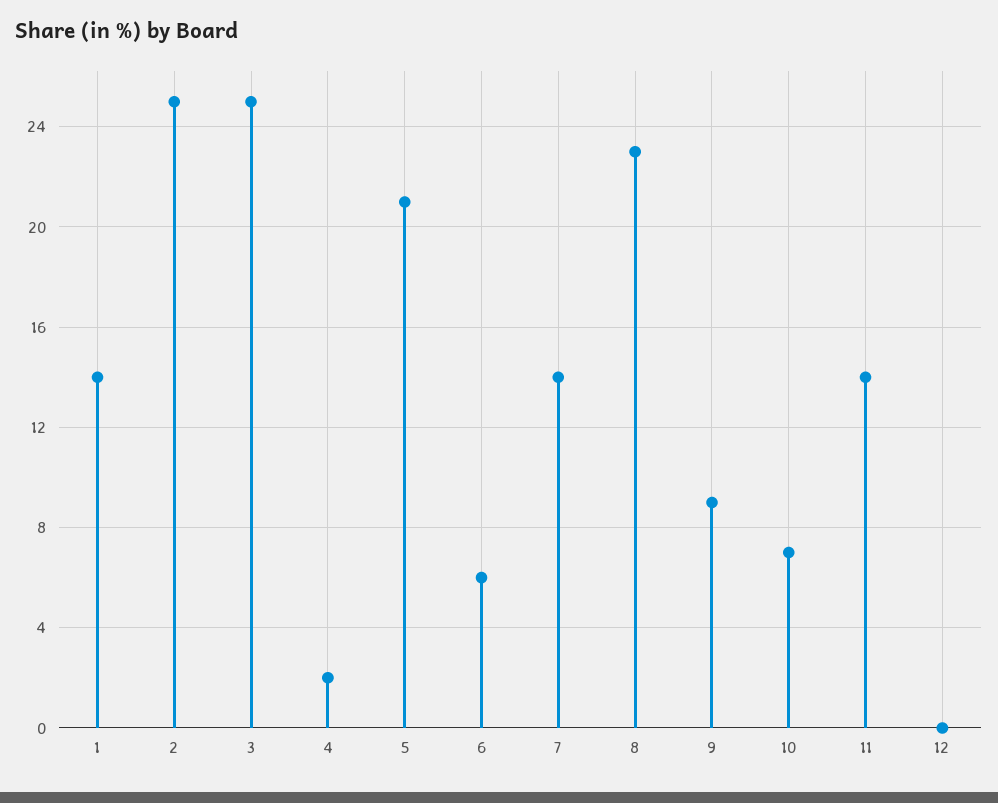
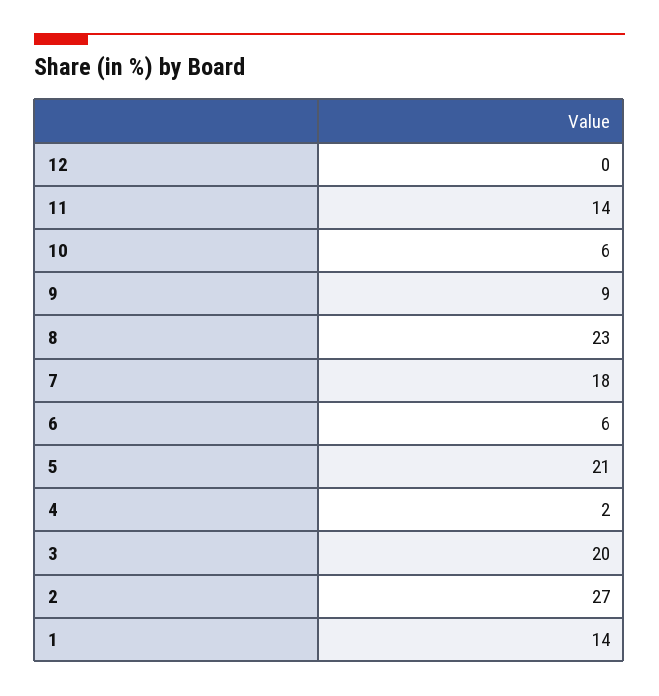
2: 25 -> 27
3: 25 -> 20
7: 14 -> 18
10: 7 -> 6

